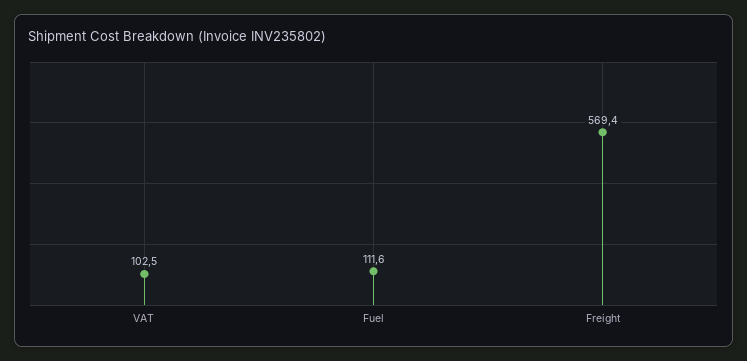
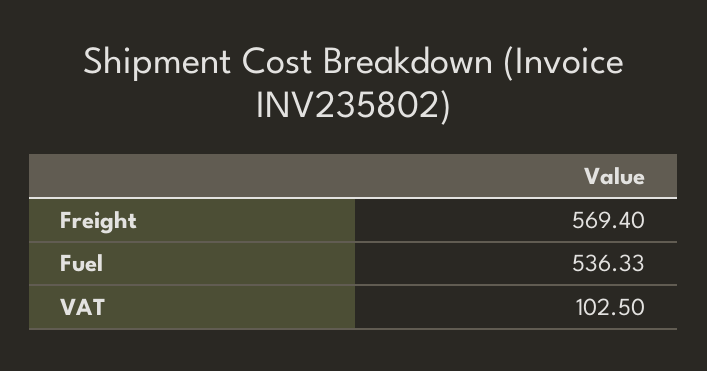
Fuel: 111.6 -> 536.33

